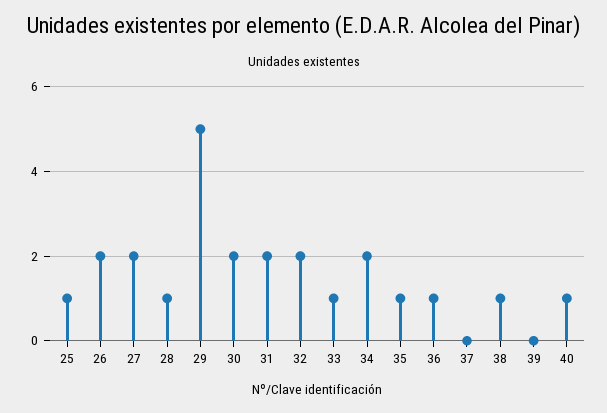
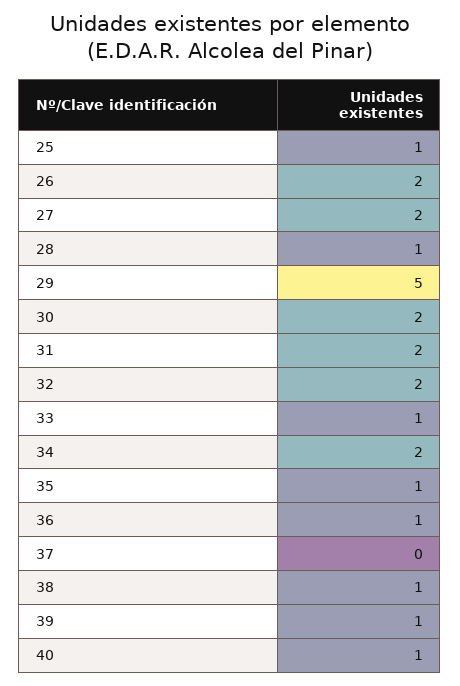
39: 0 -> 1

